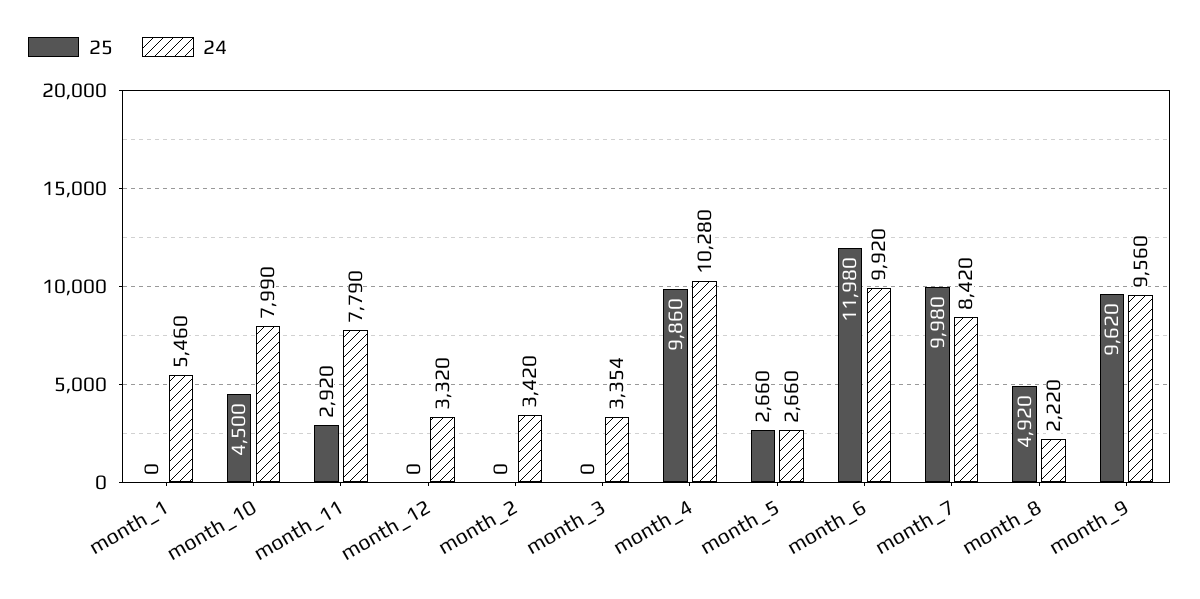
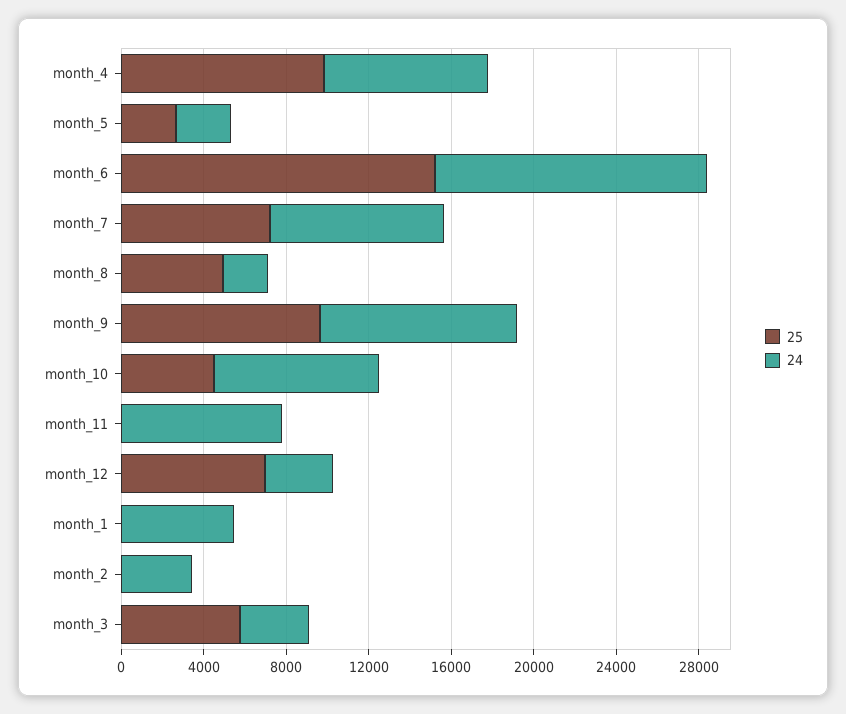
25, month_11: 2920 -> 0
25, month_12: 0 -> 7000
25, month_3: 0 -> 6000
24, month_4: 10280 -> 8000
25, month_6: 11980 -> 15000
24, month_6: 9920 -> 13000
25, month_7: 9980 -> 7000

